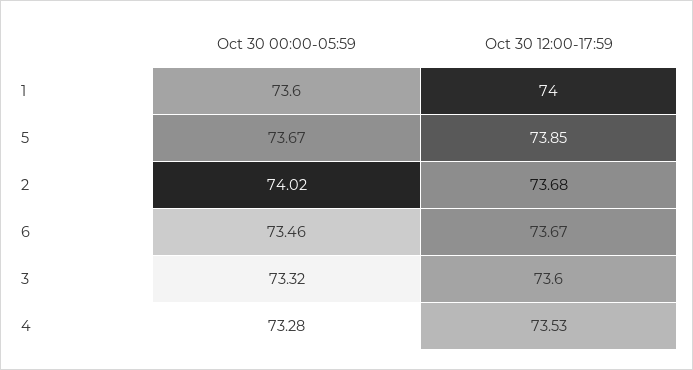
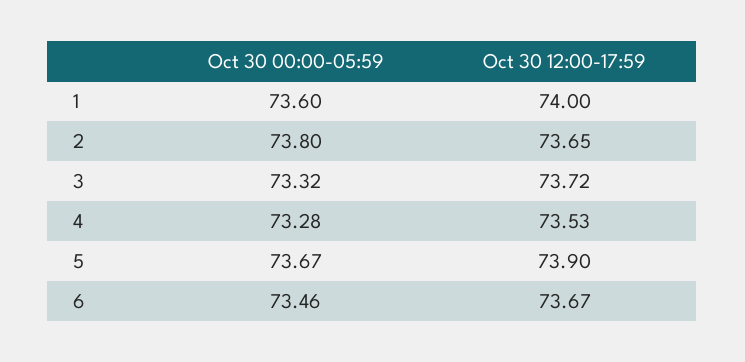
Oct 30 12:00-17:59, 5: 73.85 -> 73.9
Oct 30 00:00-05:59, 2: 74.02 -> 73.8
Oct 30 12:00-17:59, 2: 73.68 -> 73.65
Oct 30 12:00-17:59, 3: 73.6 -> 73.72

